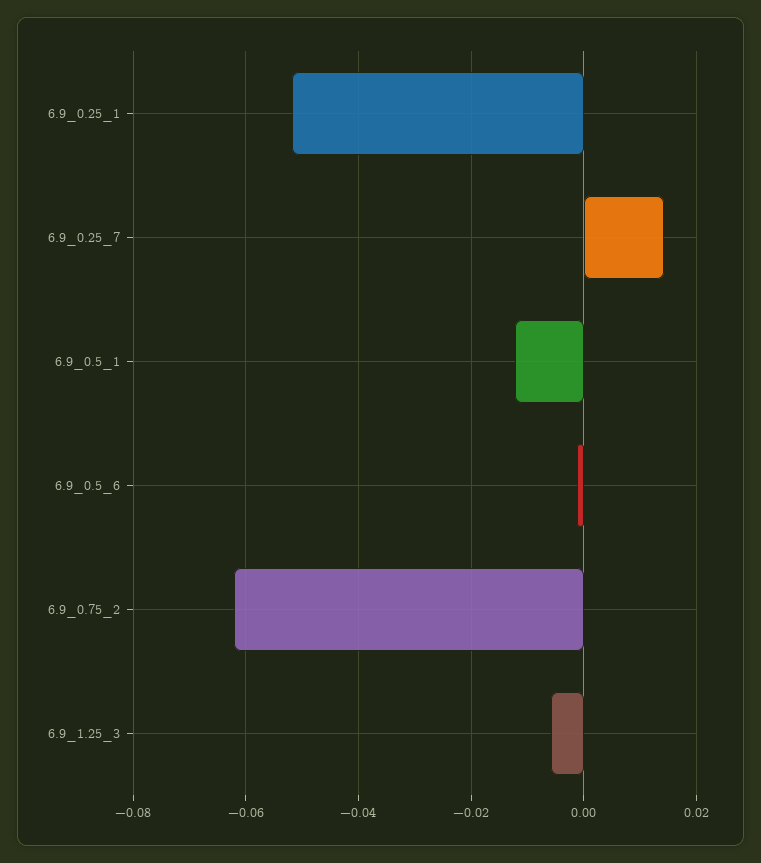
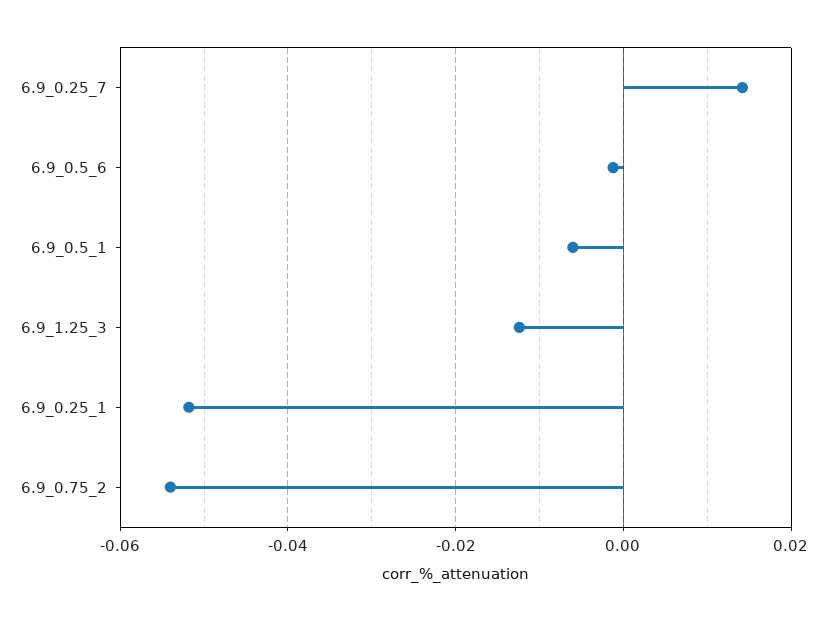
6.9_0.5_1: -0.012 -> -0.006
6.9_0.75_2: -0.062 -> -0.054
6.9_1.25_3: -0.006 -> -0.012

